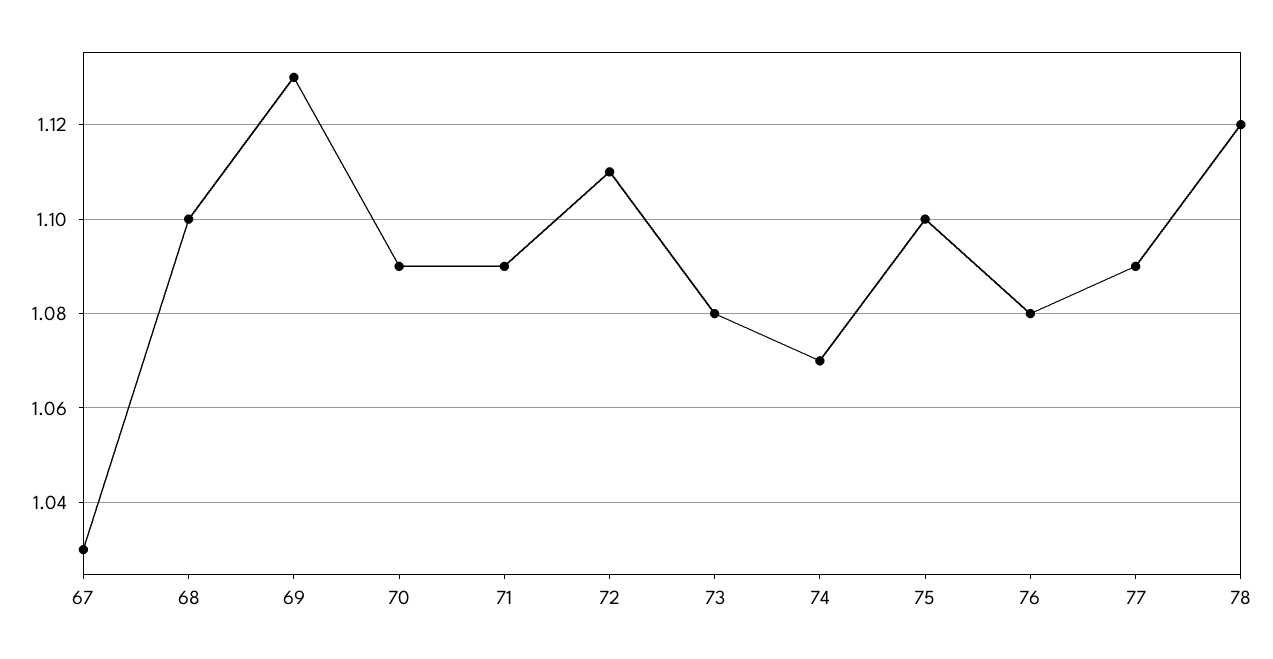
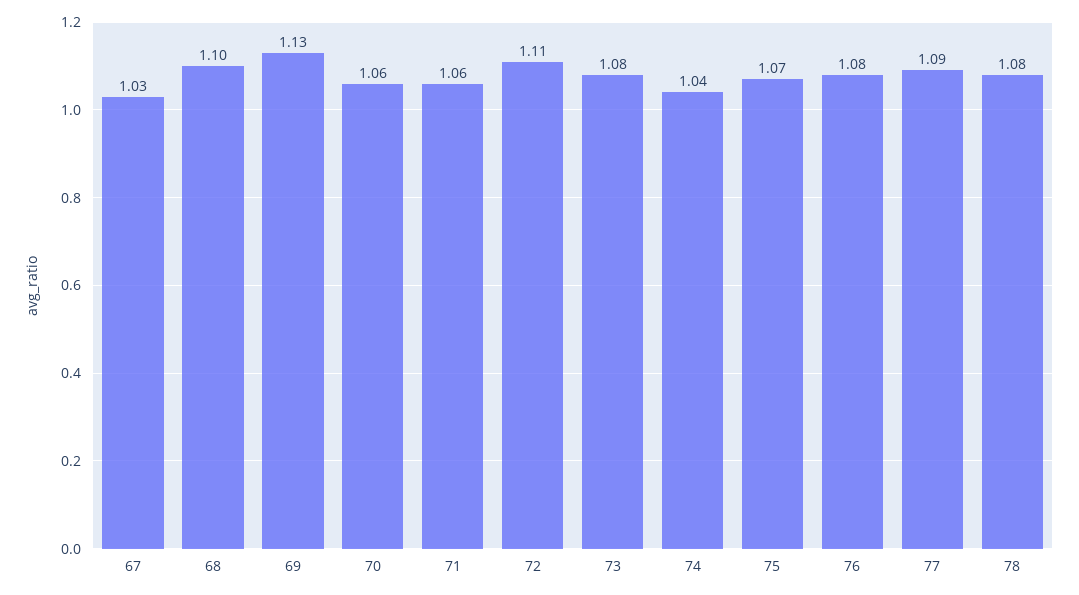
70: 1.09 -> 1.06
71: 1.09 -> 1.06
74: 1.07 -> 1.04
75: 1.1 -> 1.07
78: 1.12 -> 1.08

